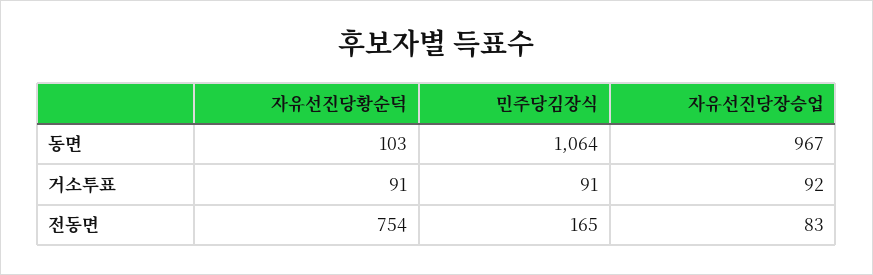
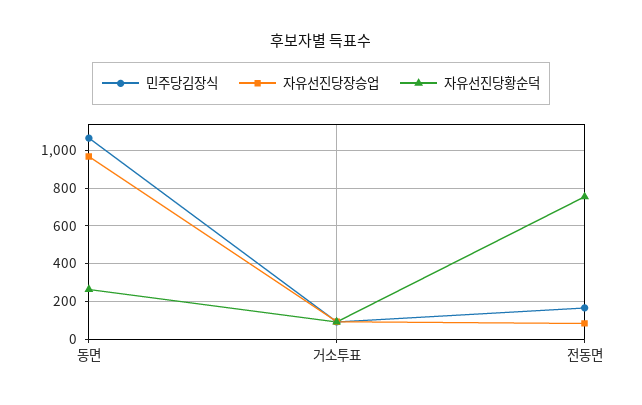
자유선진당황순덕, 동면: 103 -> 250

